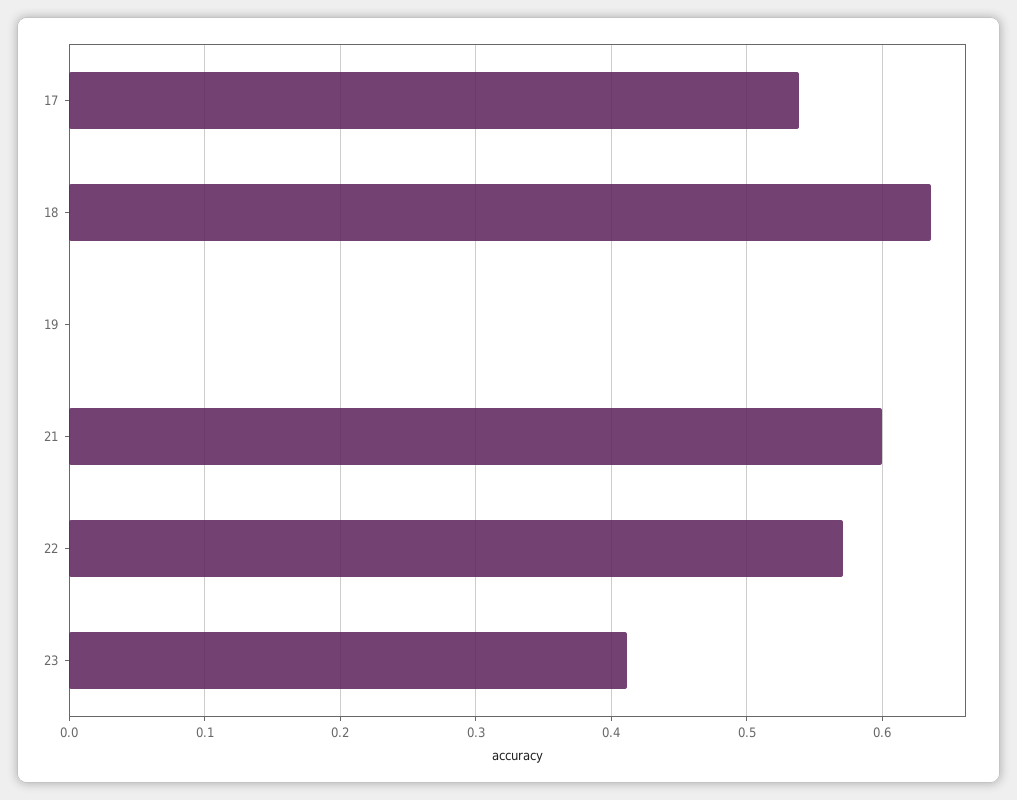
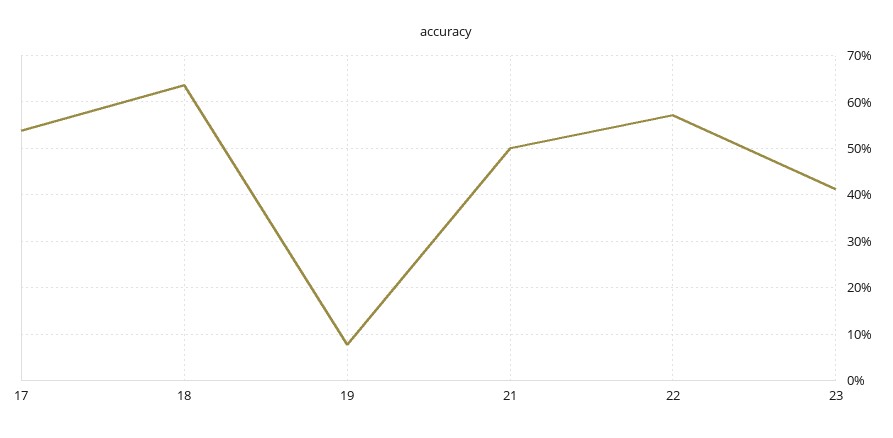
19: 0 -> 0.08
21: 0.6 -> 0.5

